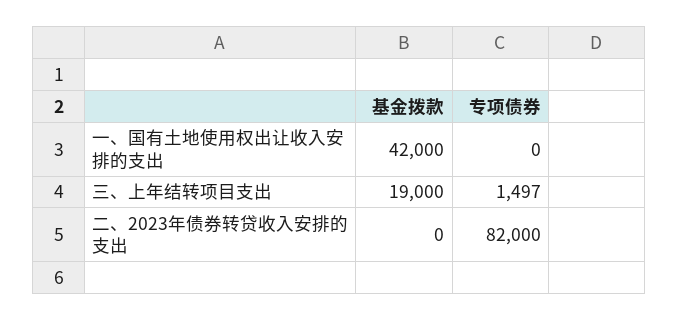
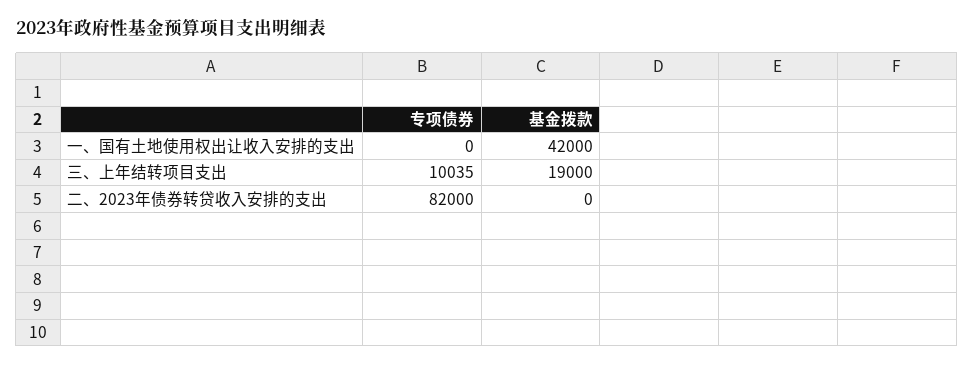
专项债券, 三、上年结转项目支出: 1497 -> 10035

